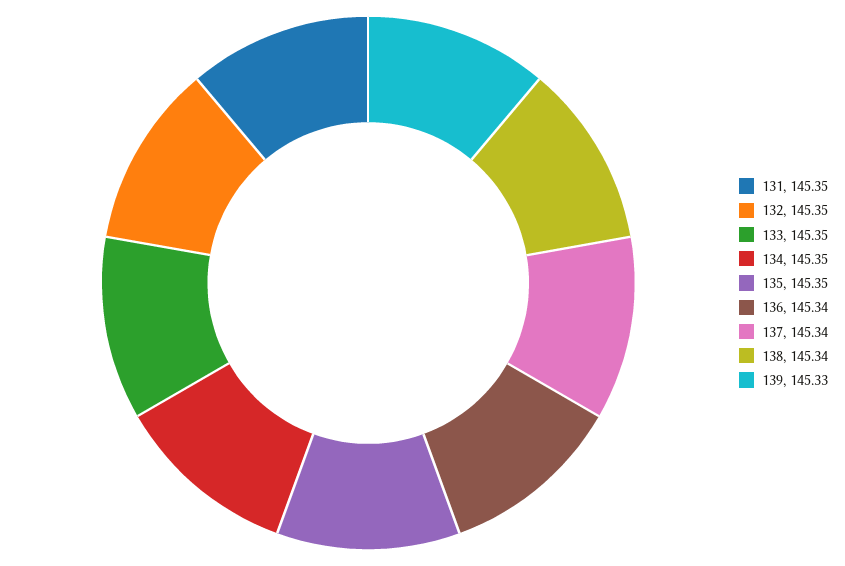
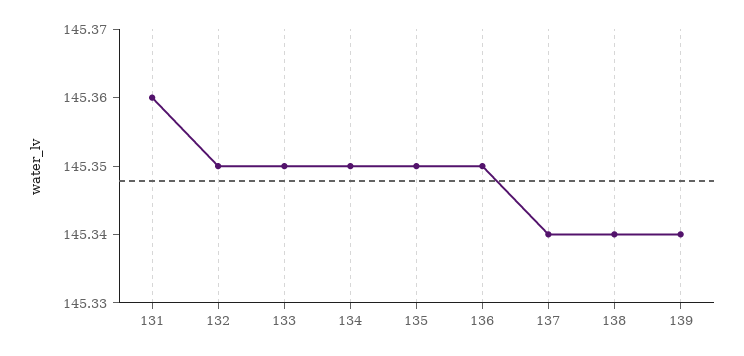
131: 145.35 -> 145.36
136: 145.34 -> 145.35
139: 145.33 -> 145.34

